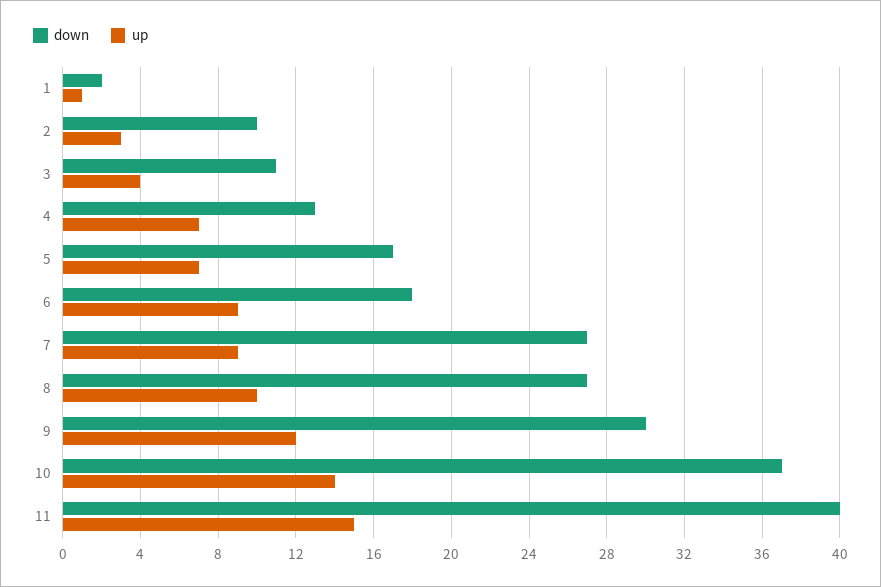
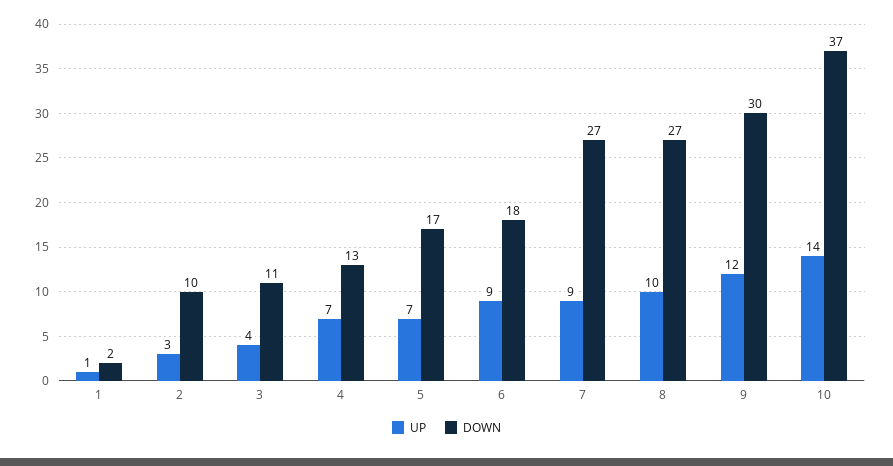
down, 11: 40 -> none
up, 11: 15 -> none

